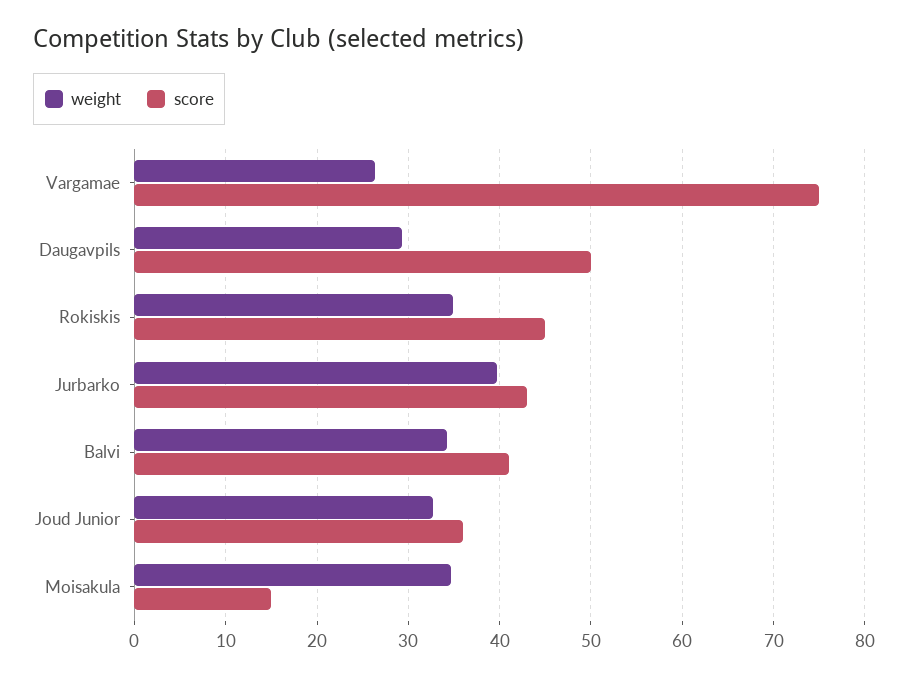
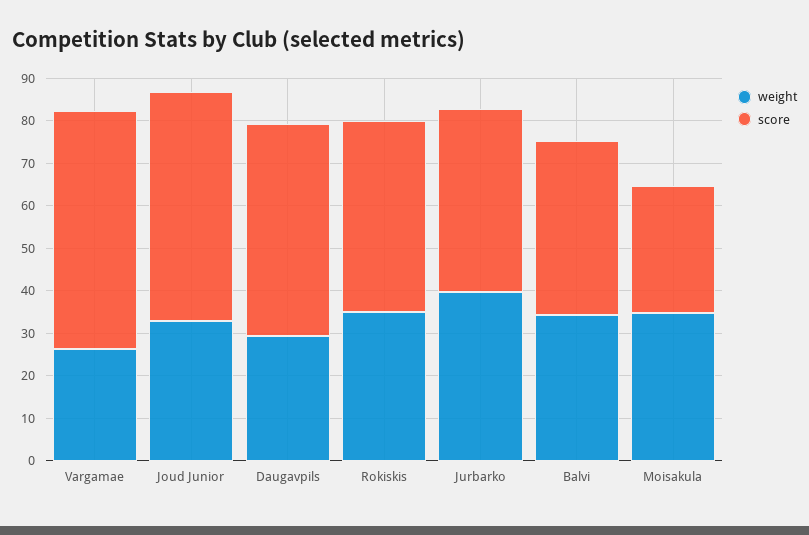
score, Vargamae: 75 -> 56
score, Joud Junior: 36 -> 54
score, Moisakula: 15 -> 30

